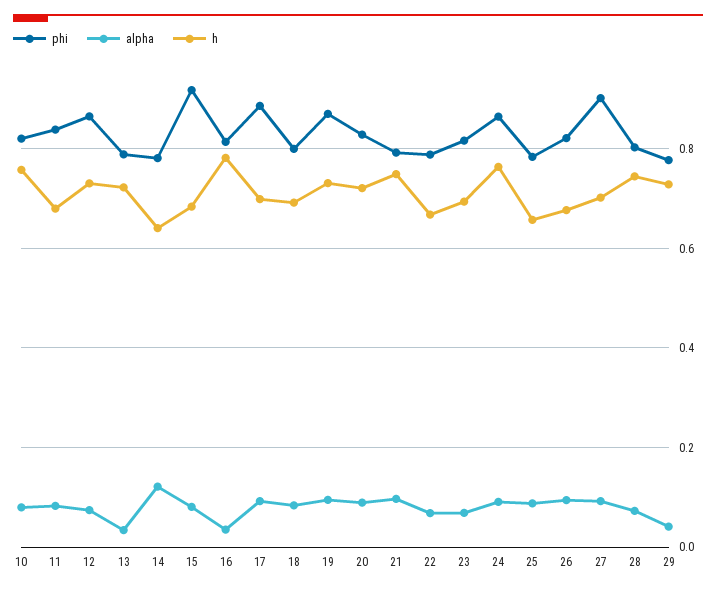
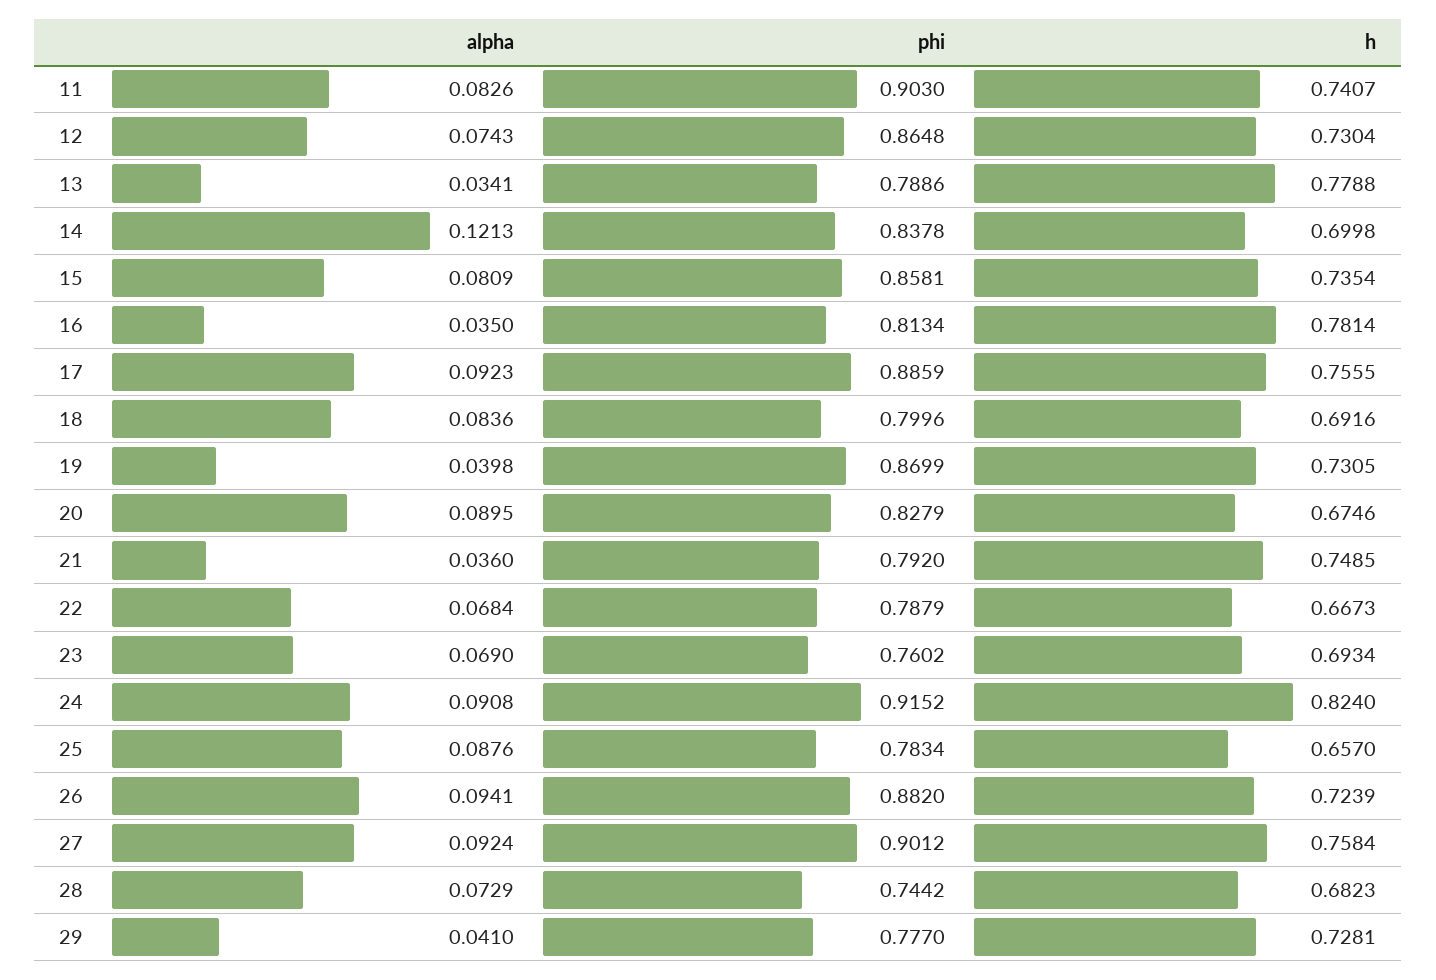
phi, 10: 0.82 -> none
alpha, 10: 0.08 -> none
h, 10: 0.76 -> none
phi, 11: 0.84 -> 0.903
h, 11: 0.68 -> 0.7407
h, 13: 0.72 -> 0.7788
phi, 14: 0.78 -> 0.8378
h, 14: 0.64 -> 0.6998
phi, 15: 0.92 -> 0.8581
h, 15: 0.68 -> 0.7354
h, 17: 0.7 -> 0.7555
alpha, 19: 0.1 -> 0.0398
h, 20: 0.72 -> 0.6746
alpha, 21: 0.1 -> 0.036
phi, 23: 0.82 -> 0.7602
phi, 24: 0.86 -> 0.9152
h, 24: 0.76 -> 0.824
phi, 26: 0.82 -> 0.882
h, 26: 0.68 -> 0.7239
h, 27: 0.7 -> 0.7584
phi, 28: 0.8 -> 0.7442
h, 28: 0.74 -> 0.6823

